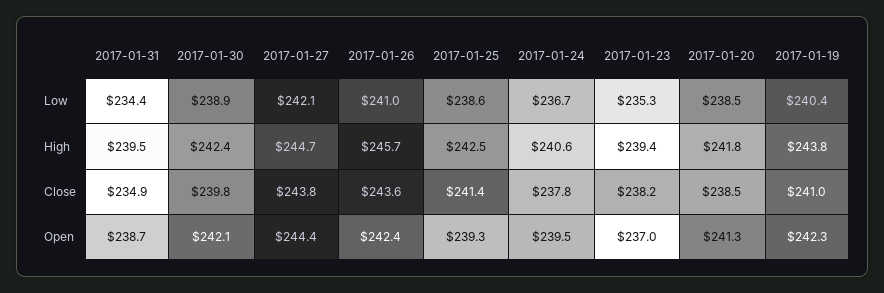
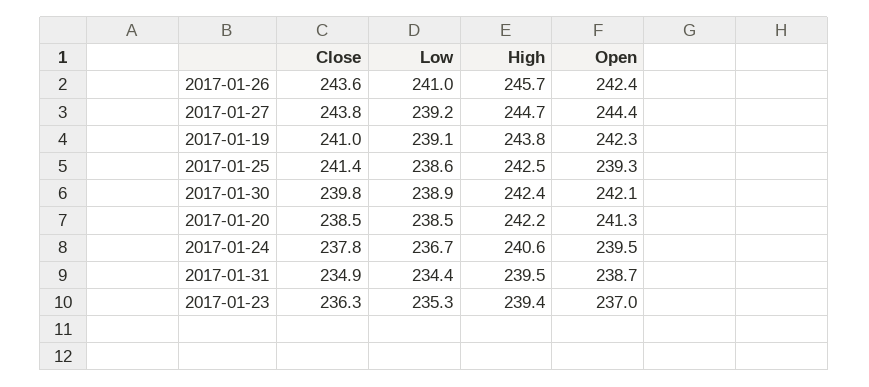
2017-01-27, Low: 242.1 -> 239.2
2017-01-19, Low: 240.4 -> 239.1
2017-01-20, High: 241.8 -> 242.2
2017-01-23, Close: 238.2 -> 236.3

